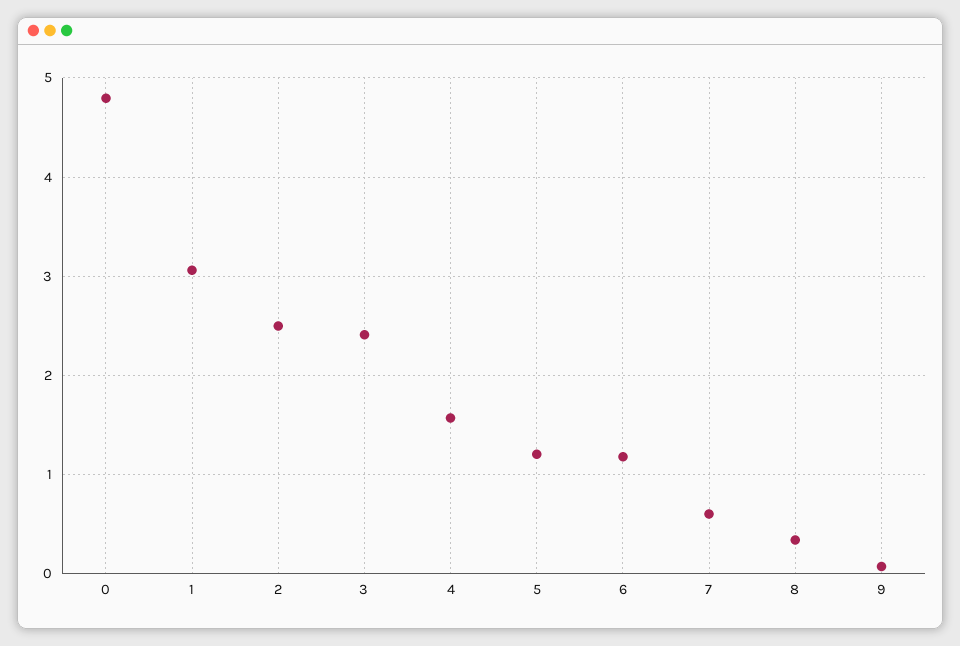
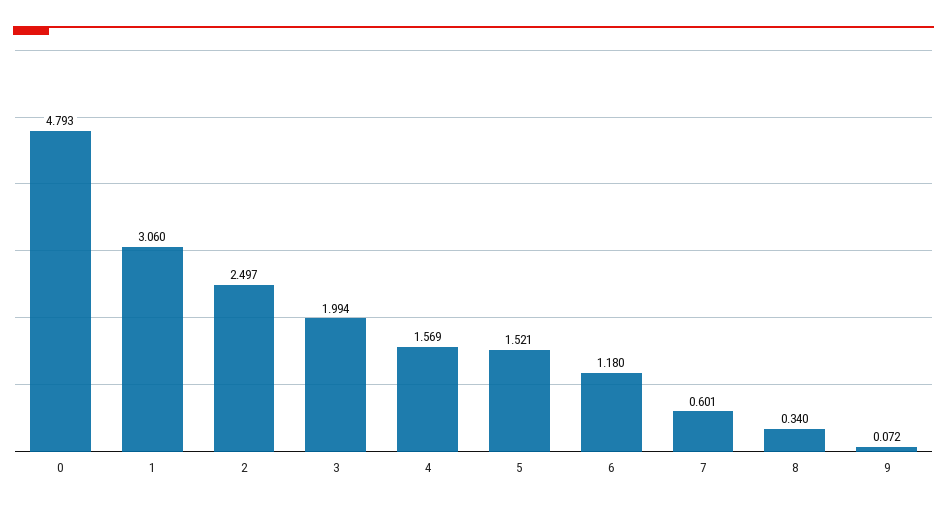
3: 2.4 -> 1.994
5: 1.2 -> 1.521

